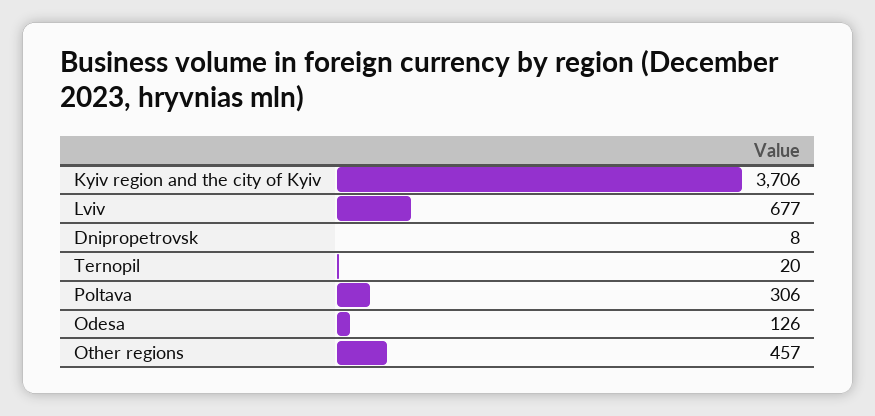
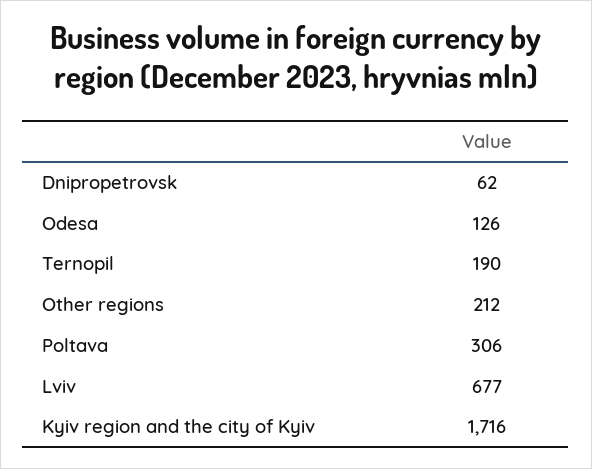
Kyiv region and the city of Kyiv: 3706 -> 1716
Dnipropetrovsk: 8 -> 62
Ternopil: 20 -> 190
Other regions: 457 -> 212

